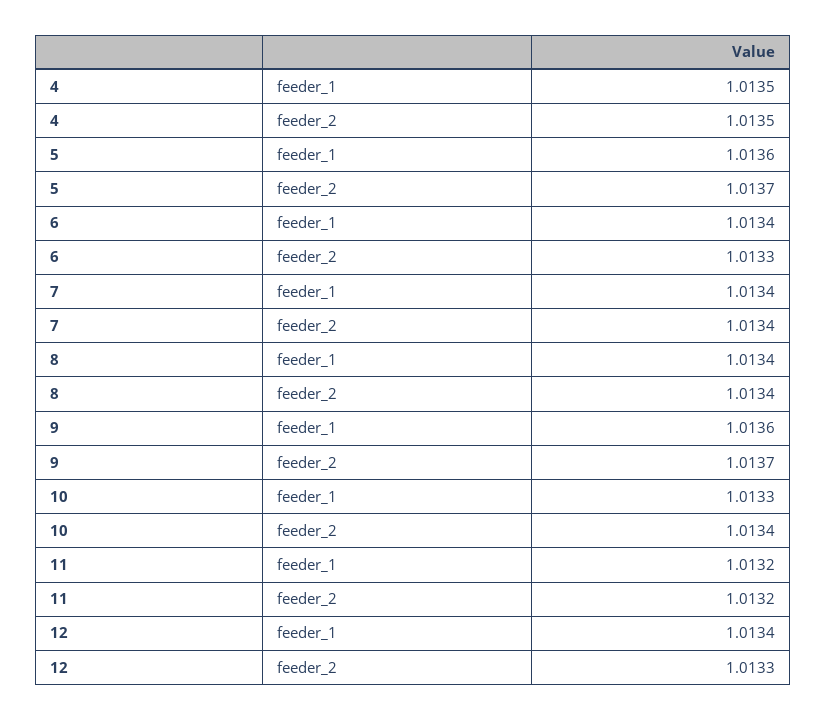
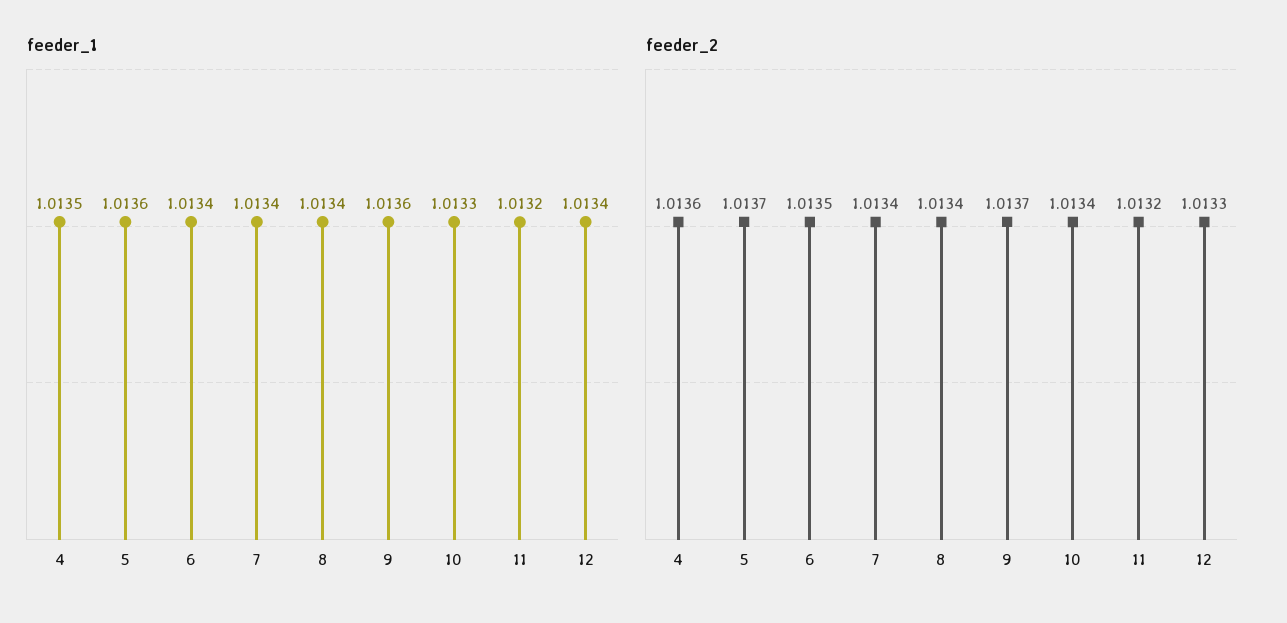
feeder_2, 4: 1.0135 -> 1.0136
feeder_2, 6: 1.0133 -> 1.0135

